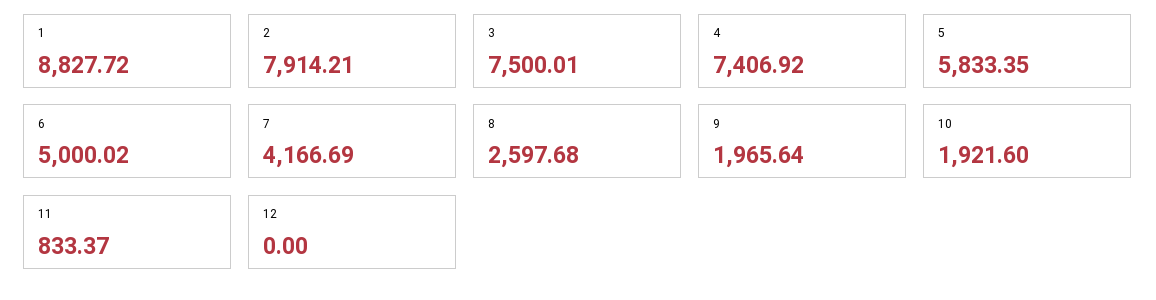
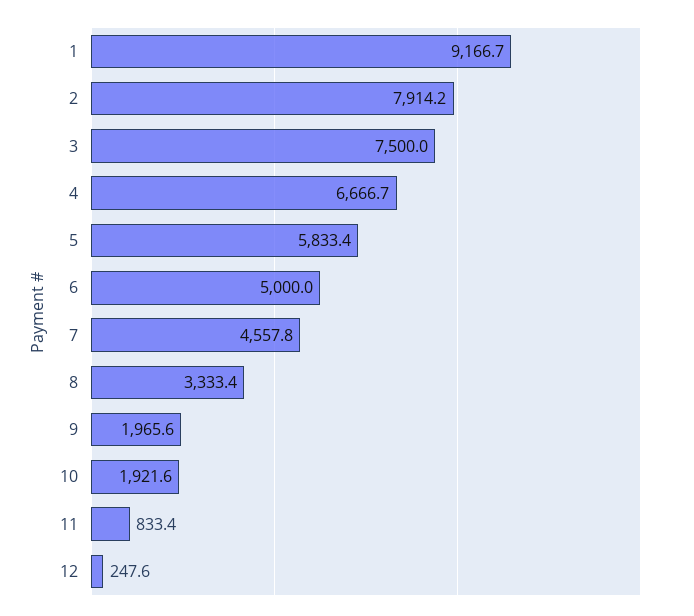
1: 8827.72 -> 9166.7
4: 7406.92 -> 6666.7
7: 4166.69 -> 4557.8
8: 2597.68 -> 3333.4
12: 0 -> 247.6

